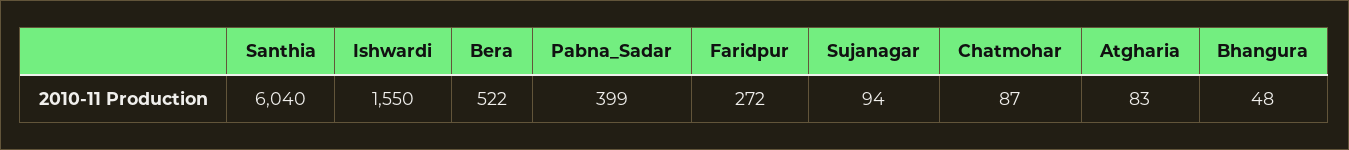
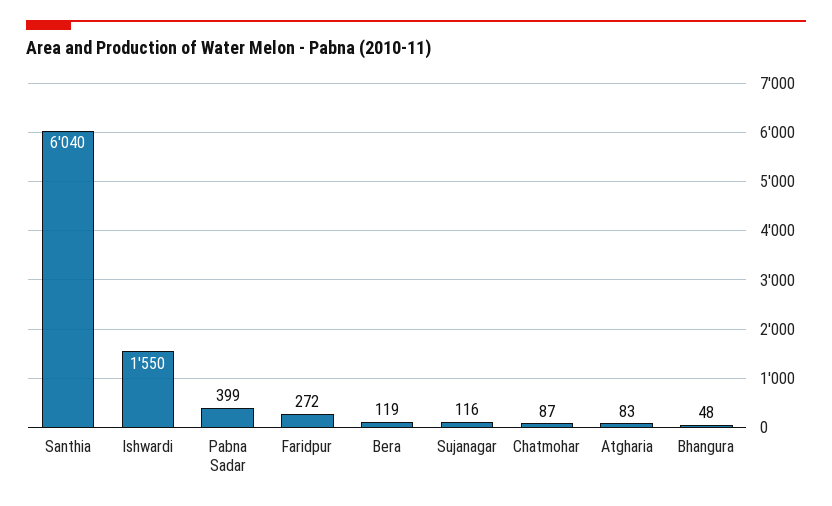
Bera: 522 -> 119
Sujanagar: 94 -> 116

